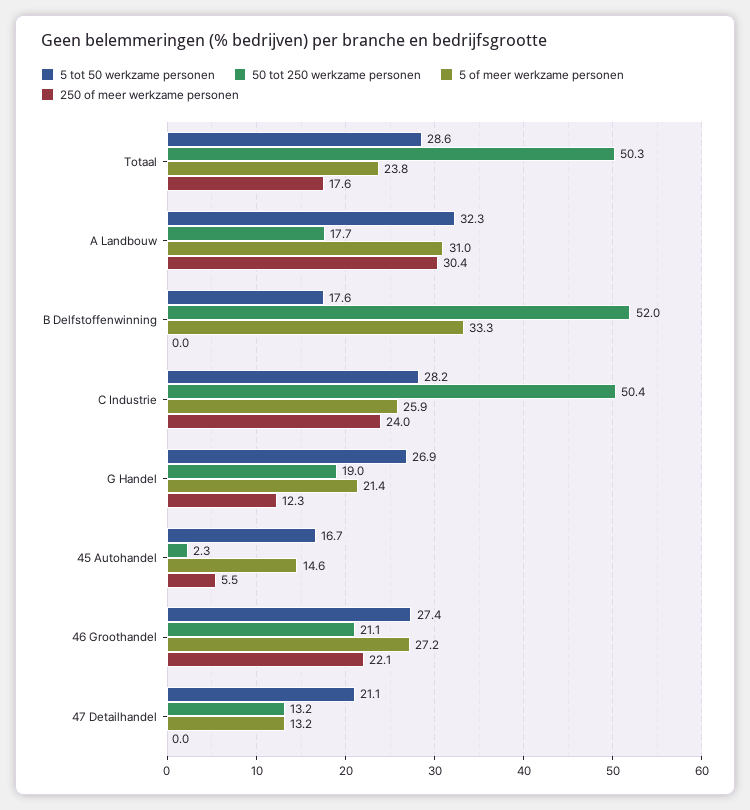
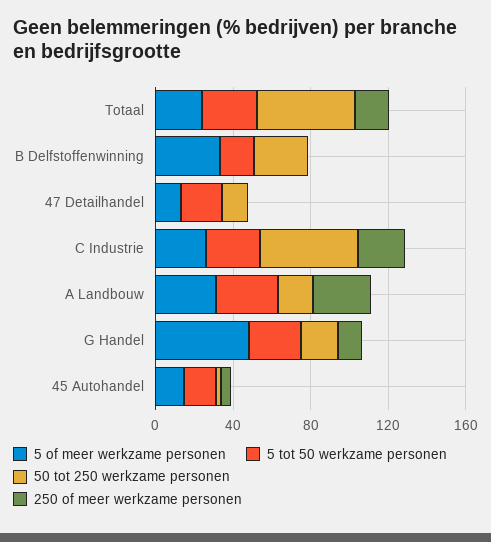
50 tot 250 werkzame personen, B Delfstoffenwinning: 52 -> 30
5 of meer werkzame personen, G Handel: 21.4 -> 50
5 tot 50 werkzame personen, 46 Groothandel: 27.4 -> none
50 tot 250 werkzame personen, 46 Groothandel: 21.1 -> none
5 of meer werkzame personen, 46 Groothandel: 27.2 -> none
250 of meer werkzame personen, 46 Groothandel: 22.1 -> none

